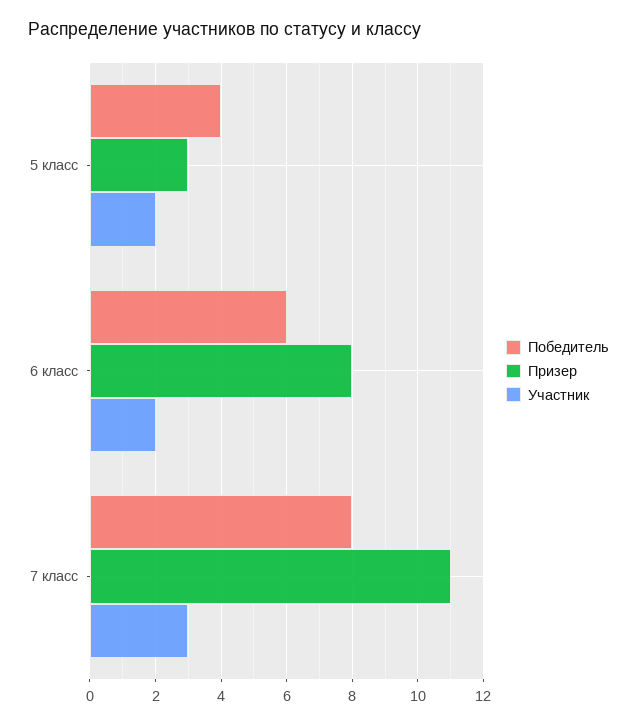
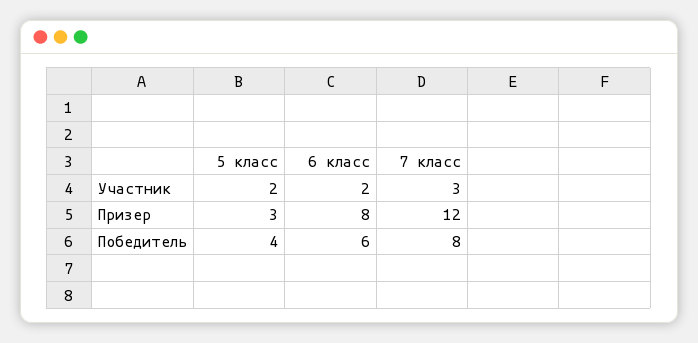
Призер, 7 класс: 11 -> 12

